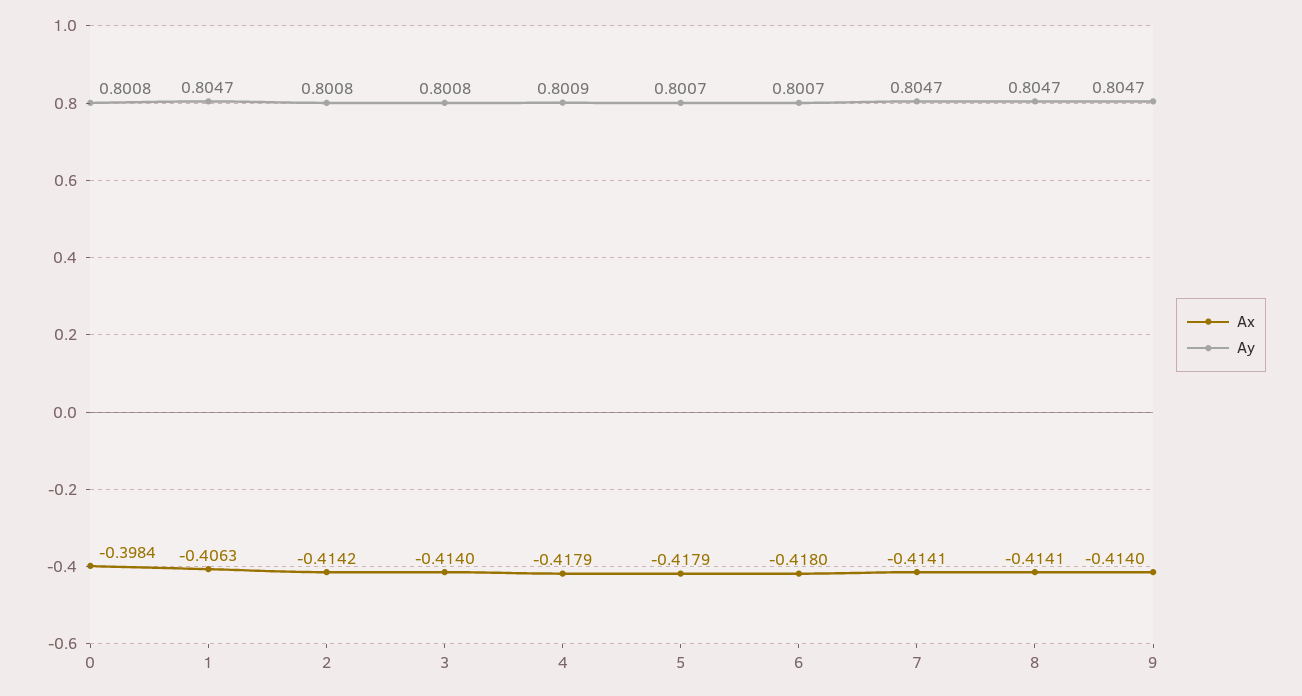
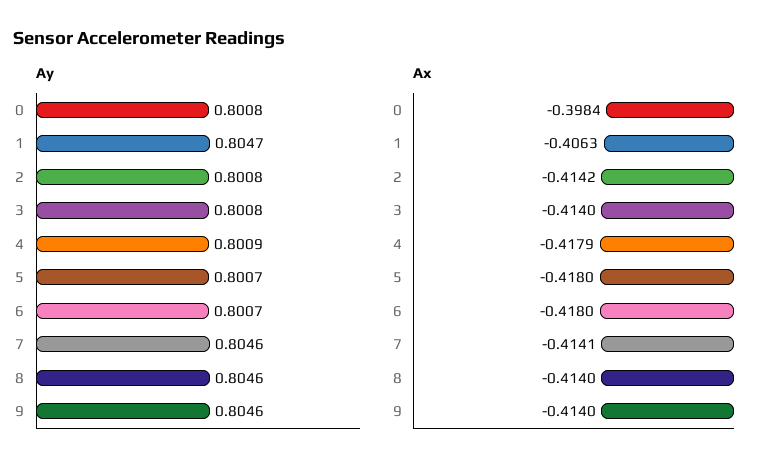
Ax, 5: -0.4179 -> -0.418
Ay, 7: 0.8047 -> 0.8046
Ax, 8: -0.4141 -> -0.414
Ay, 8: 0.8047 -> 0.8046
Ay, 9: 0.8047 -> 0.8046

